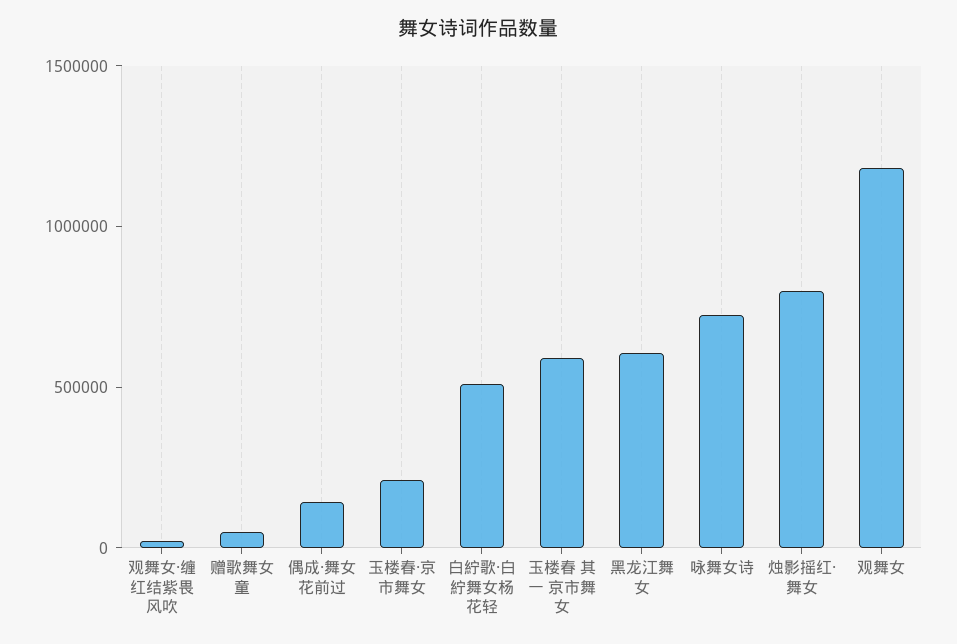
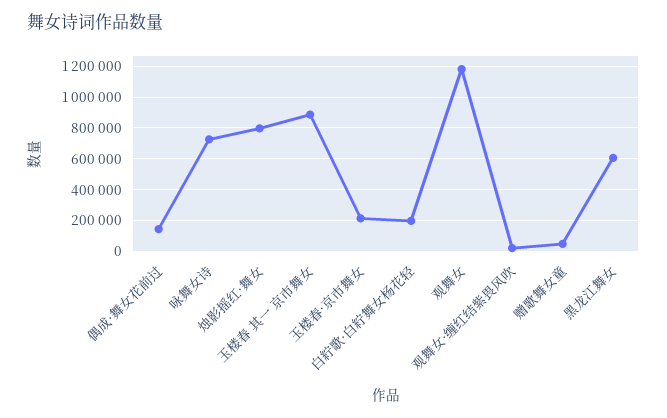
白紵歌·白紵舞女杨花轻: 500000 -> 200000
玉楼春 其一 京市舞女: 600000 -> 900000

